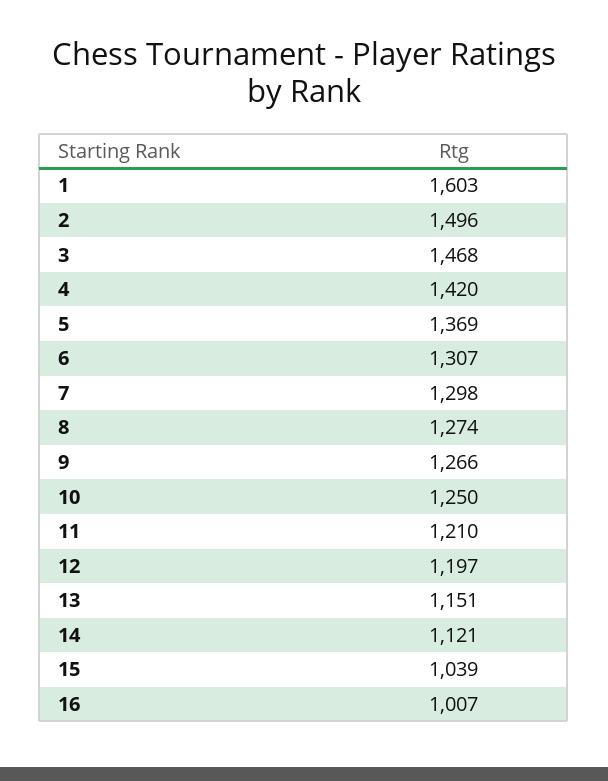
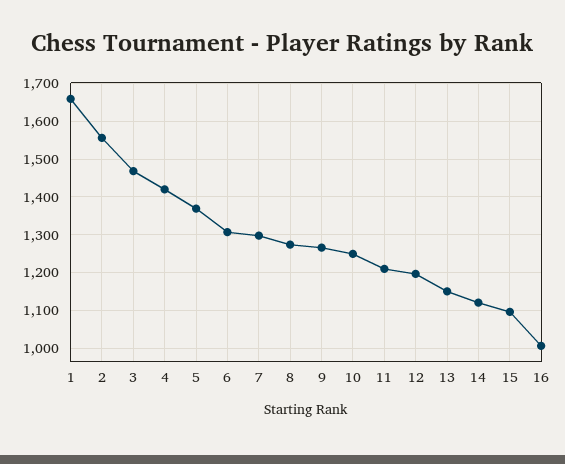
1: 1603 -> 1660
2: 1496 -> 1560
15: 1039 -> 1100

